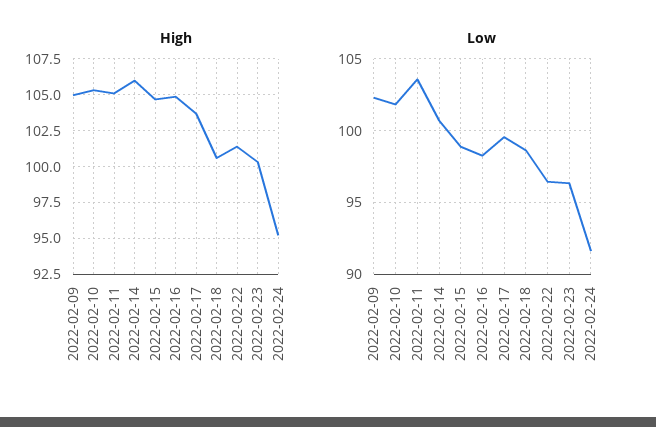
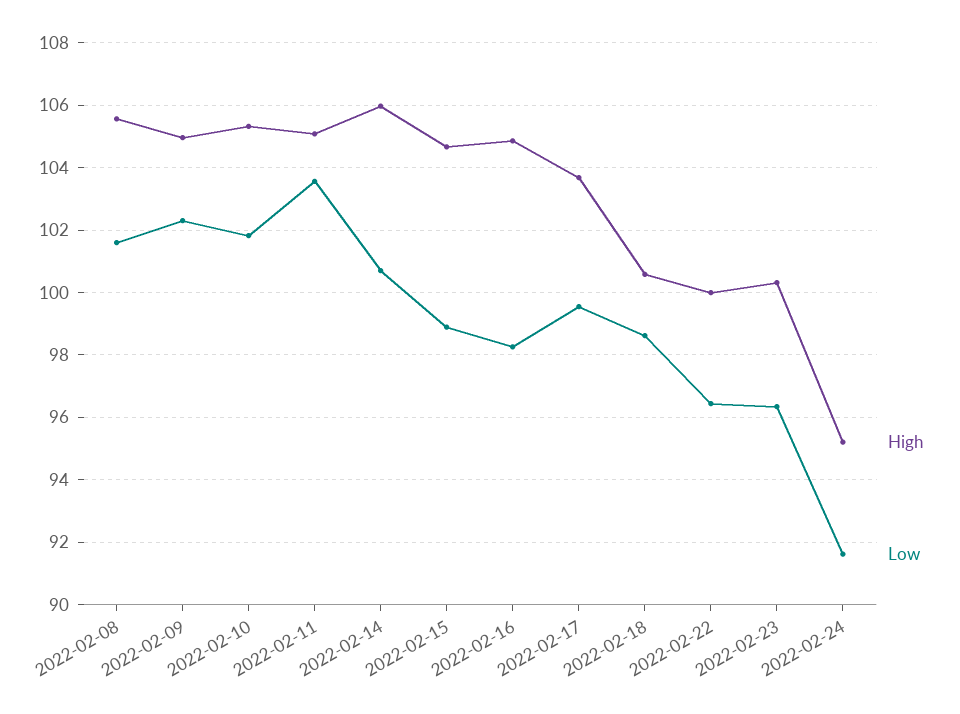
High, 2022-02-22: 101.5 -> 100
High, 2022-02-08: none -> 105.6
Low, 2022-02-08: none -> 101.6

